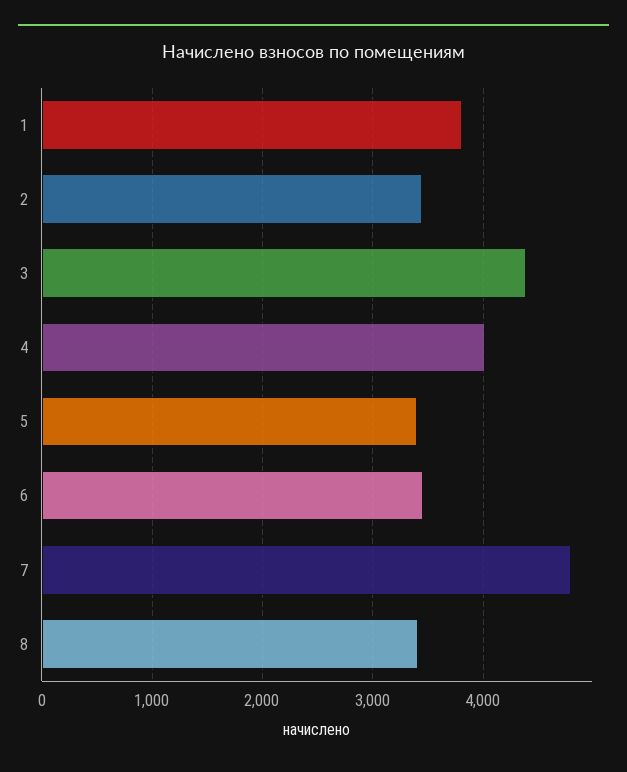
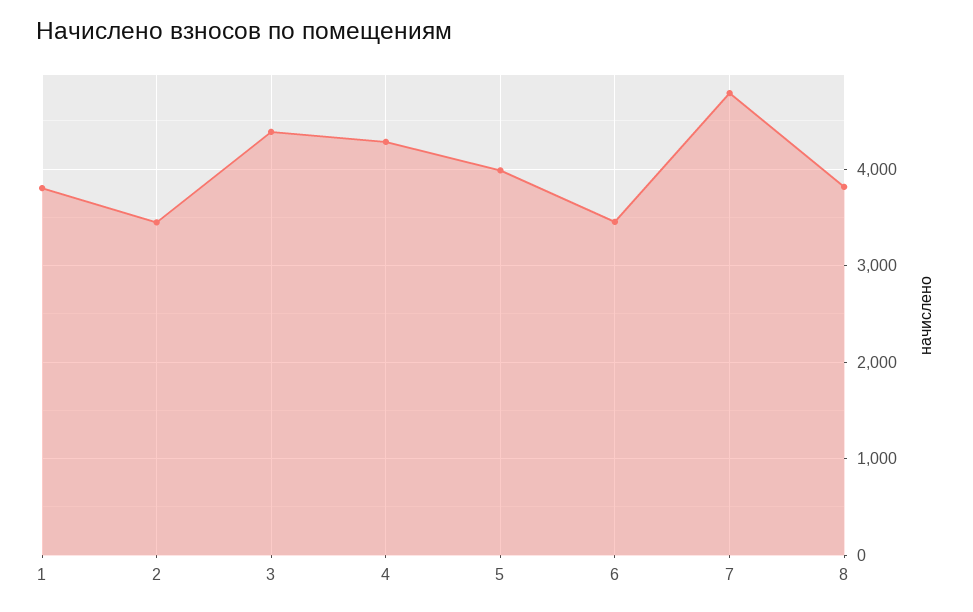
4: 4000 -> 4300
5: 3400 -> 4000
8: 3400 -> 3800

